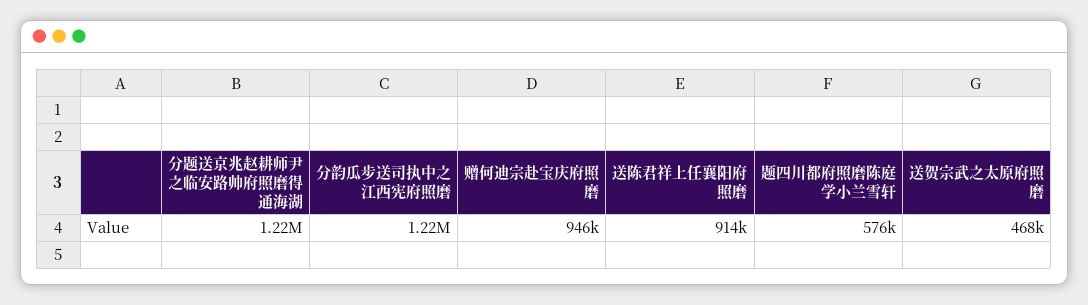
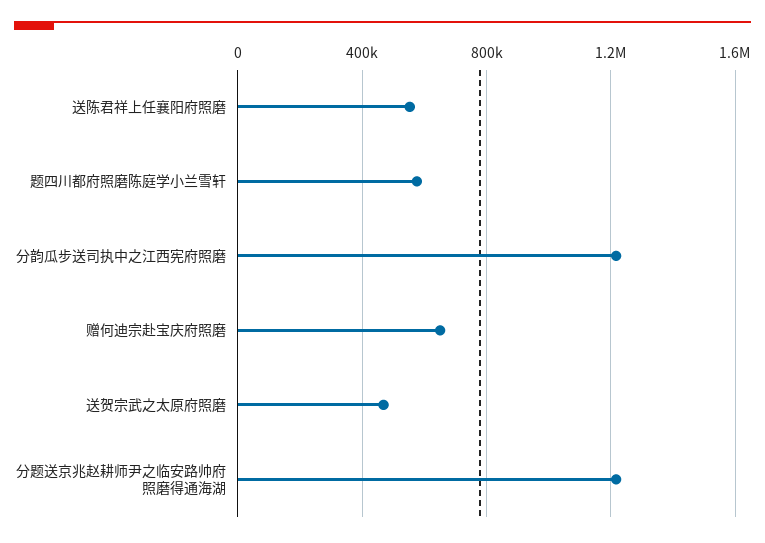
赠何迪宗赴宝庆府照磨: 946000 -> 650000
送陈君祥上任襄阳府照磨: 914000 -> 550000

